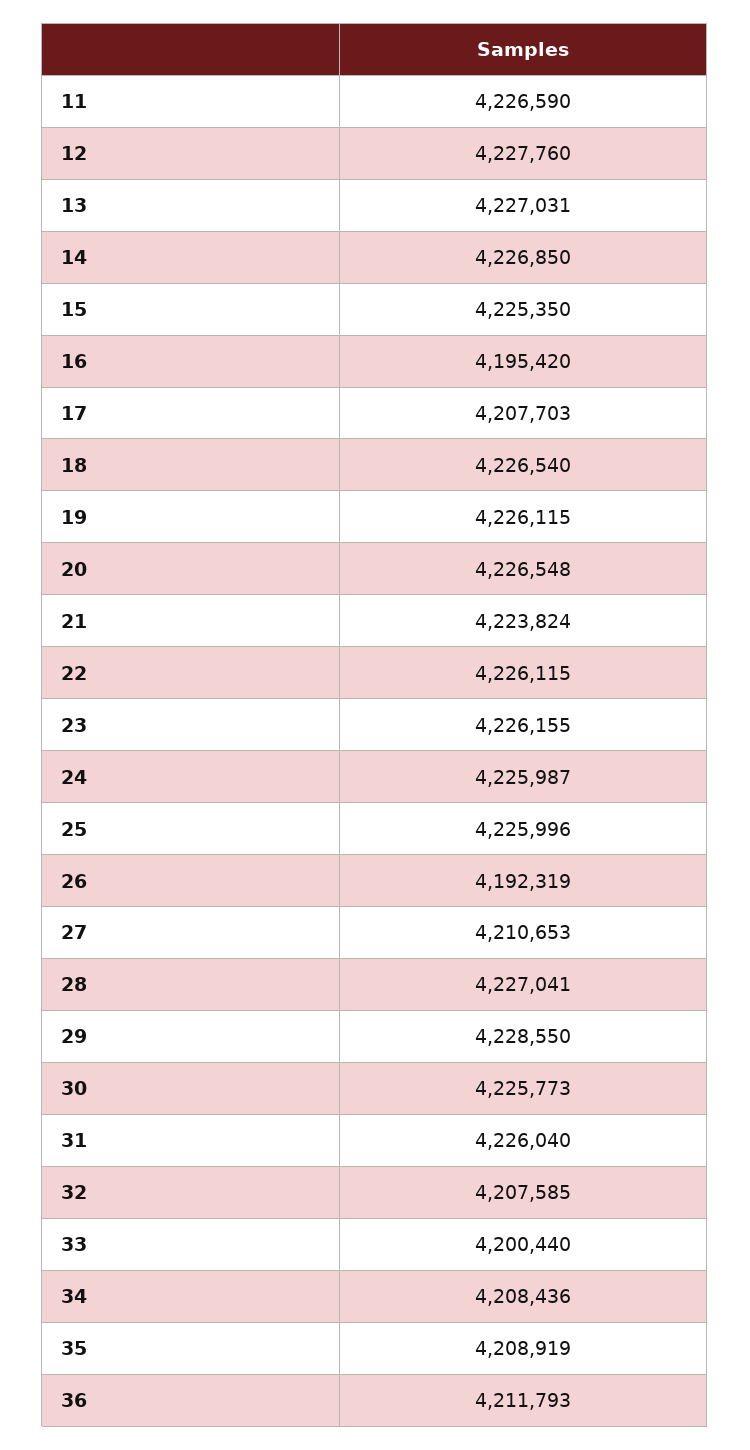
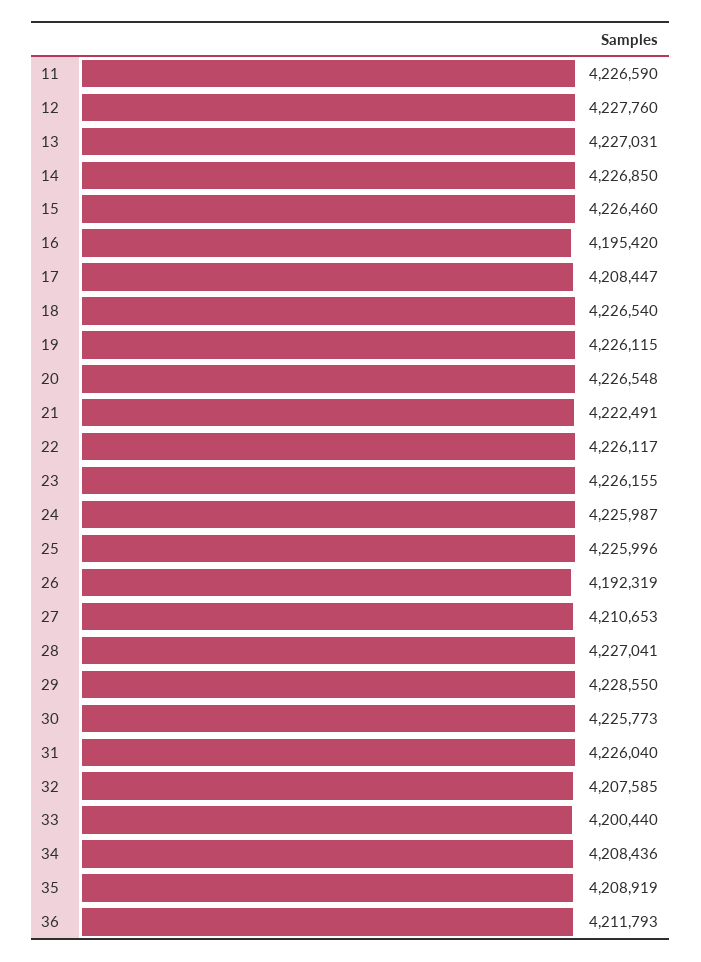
15: 4225350 -> 4226460
17: 4207703 -> 4208447
21: 4223824 -> 4222491
22: 4226115 -> 4226117

